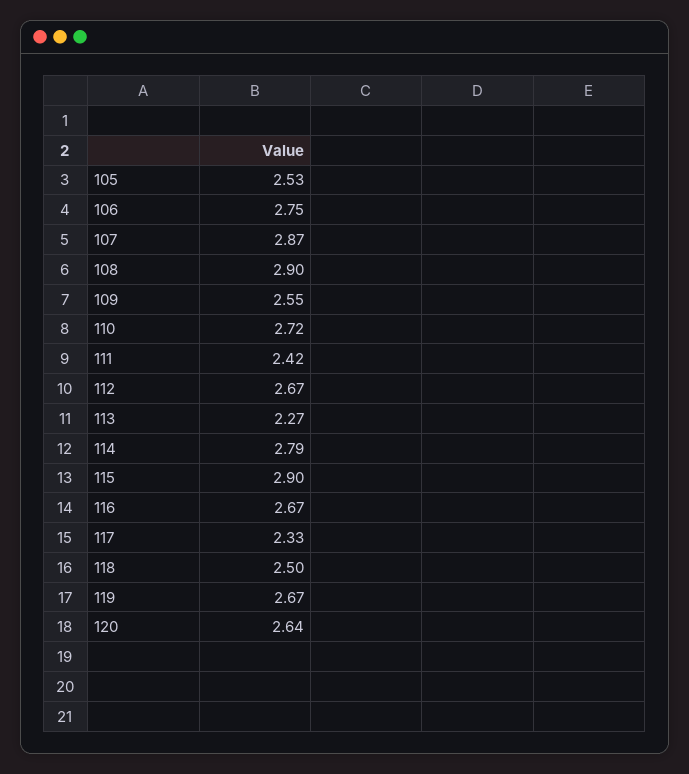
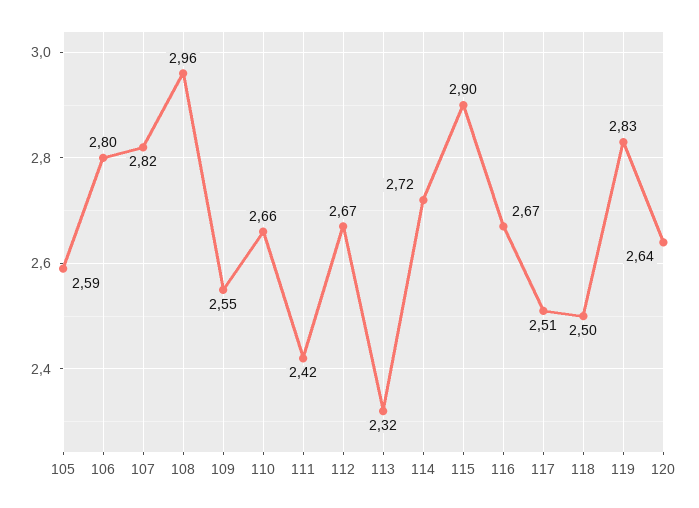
105: 2.53 -> 2.59
106: 2.75 -> 2.8
107: 2.87 -> 2.82
108: 2.9 -> 2.96
110: 2.72 -> 2.66
113: 2.27 -> 2.32
114: 2.79 -> 2.72
117: 2.33 -> 2.51
119: 2.67 -> 2.83

